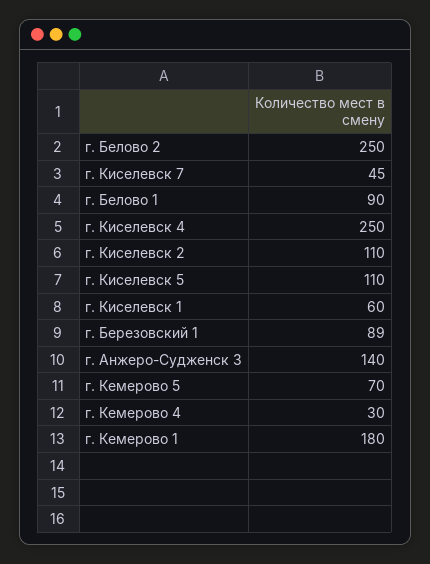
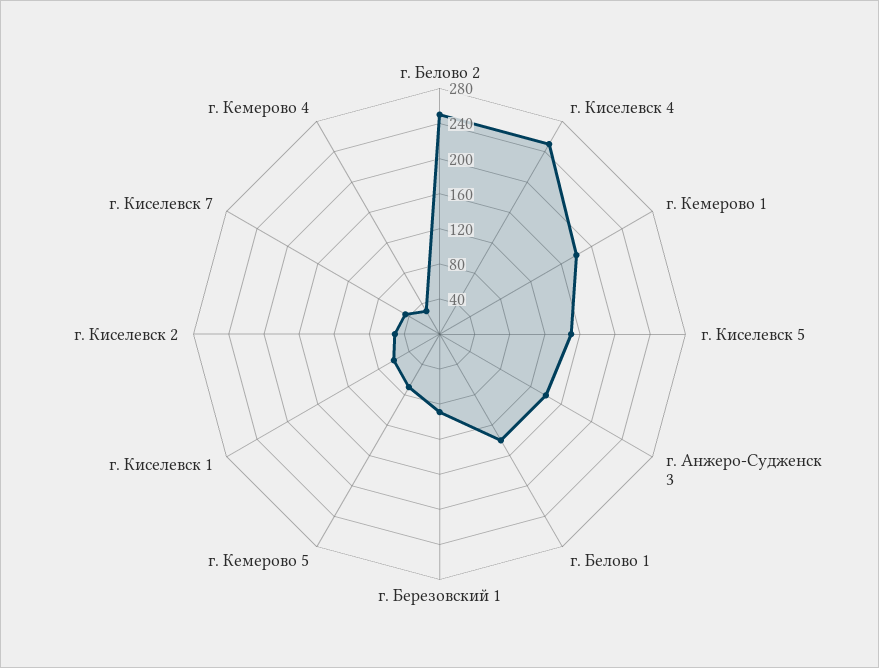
г. Белово 1: 90 -> 140
г. Киселевск 2: 110 -> 50
г. Киселевск 5: 110 -> 150

